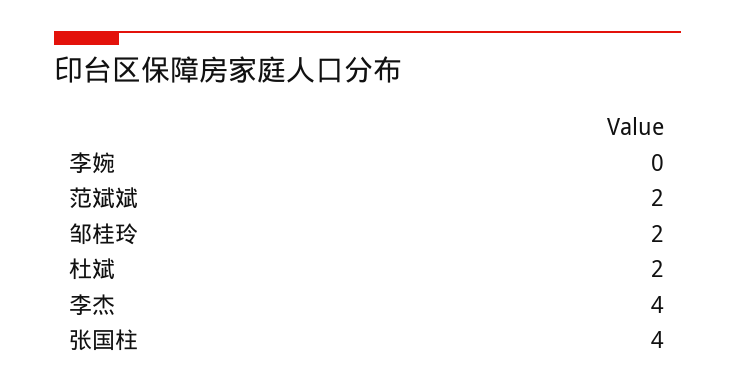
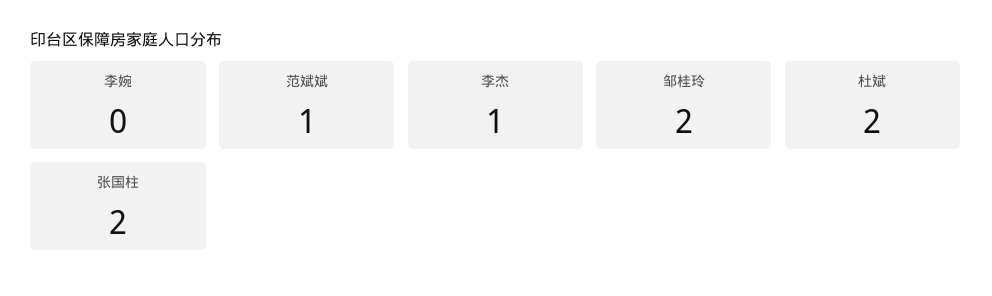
范斌斌: 2 -> 1
李杰: 4 -> 1
张国柱: 4 -> 2

